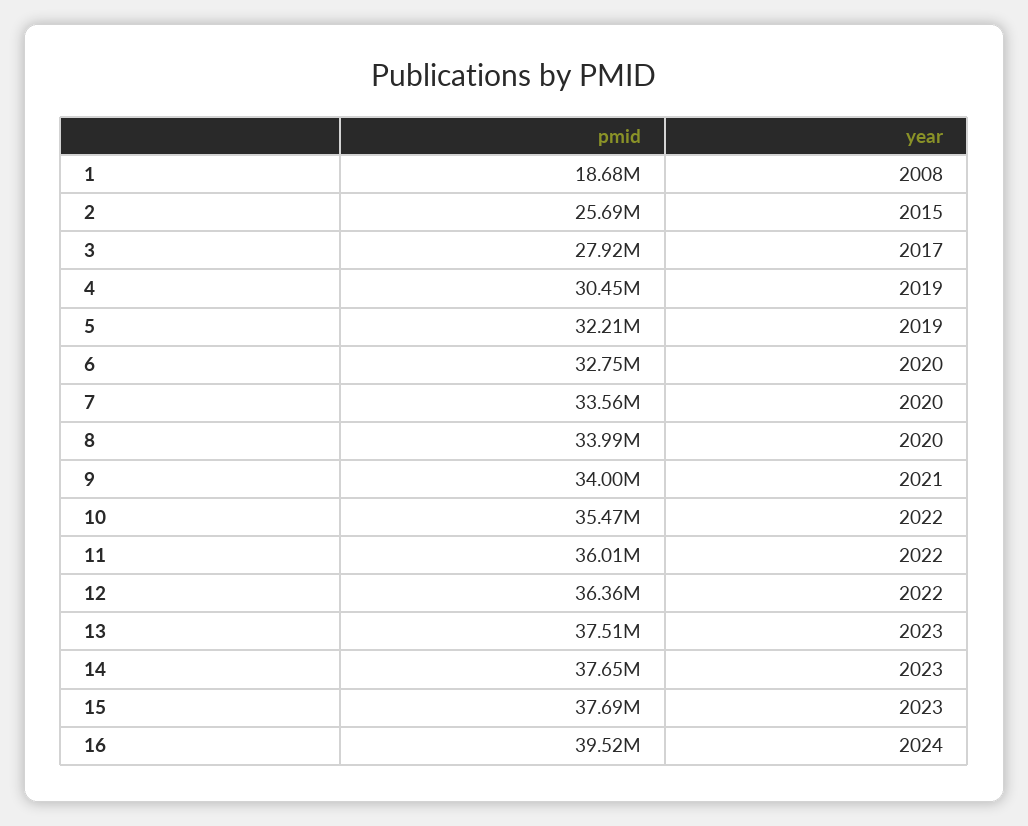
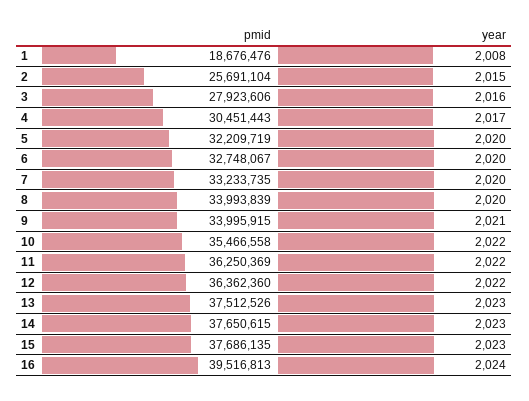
year, 3: 2017 -> 2016
year, 4: 2019 -> 2017
year, 5: 2019 -> 2020
pmid, 7: 33560000 -> 33233735
pmid, 11: 36010000 -> 36250369

